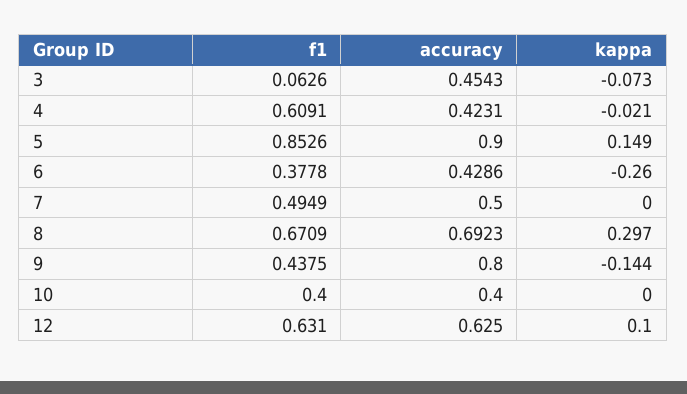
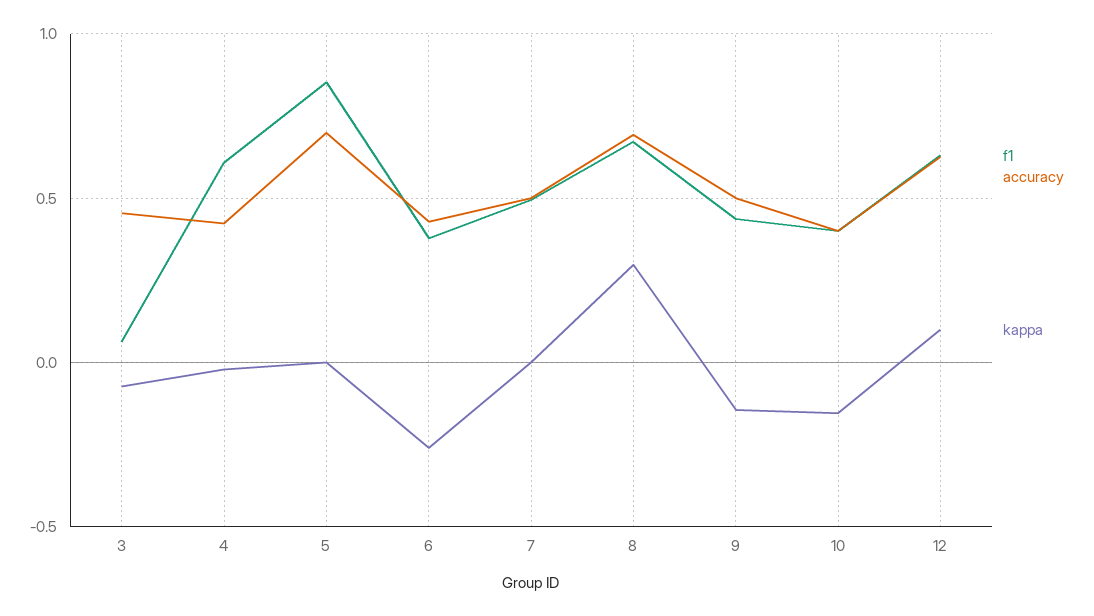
accuracy, 5: 0.9 -> 0.7
kappa, 5: 0.149 -> 0
accuracy, 9: 0.8 -> 0.5
kappa, 10: 0 -> -0.15

